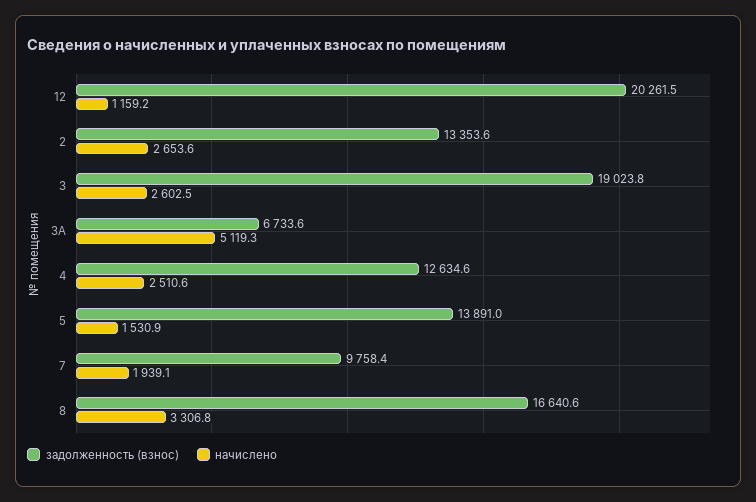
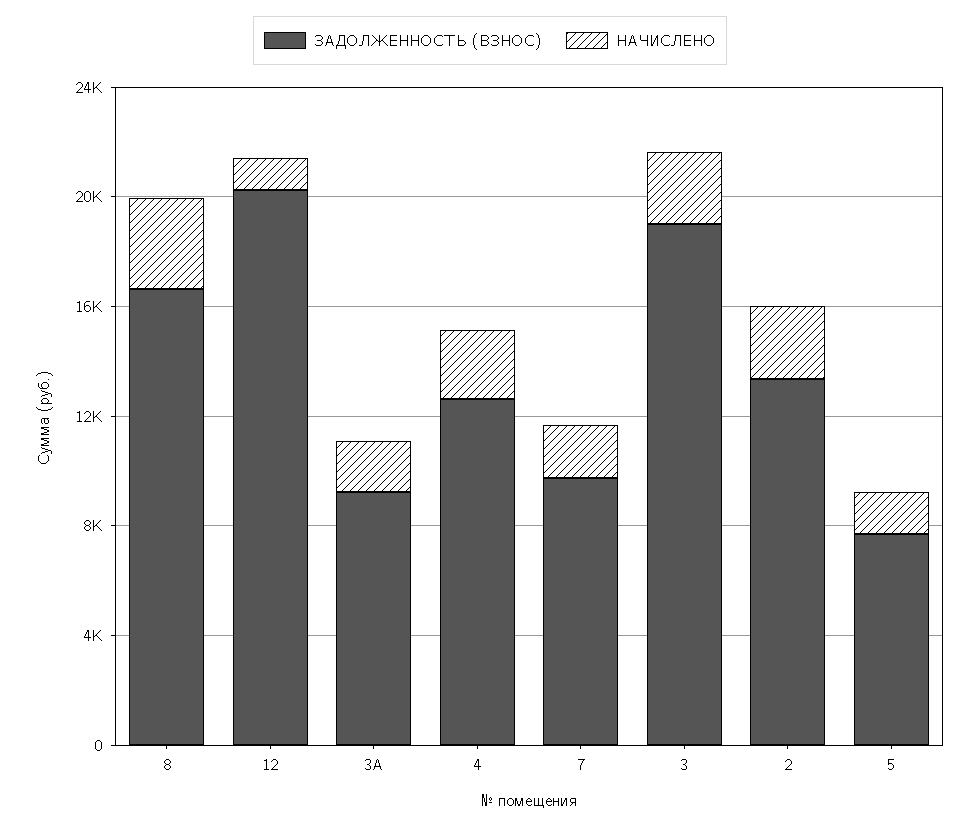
задолженность (взнос), 3А: 6733.6 -> 9000
начислено, 3А: 5119.3 -> 2000
задолженность (взнос), 5: 13891 -> 8000

